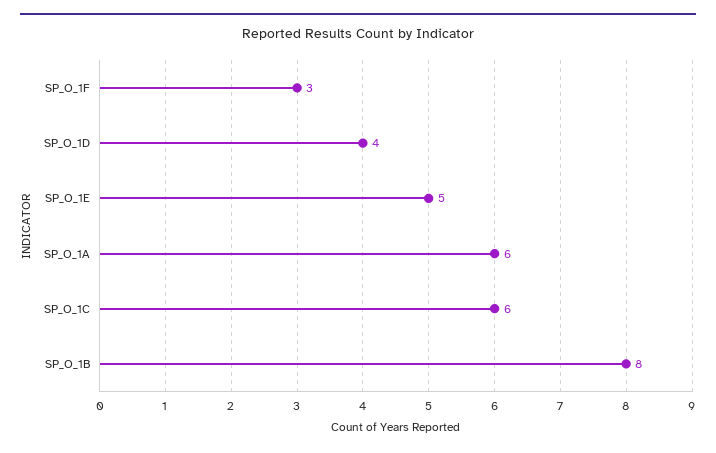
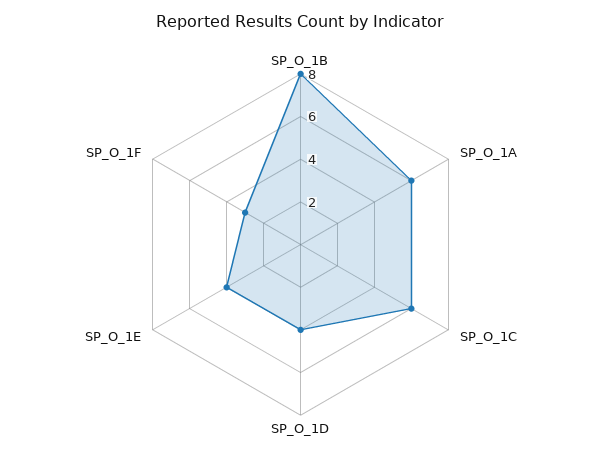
SP_O_1E: 5 -> 4

